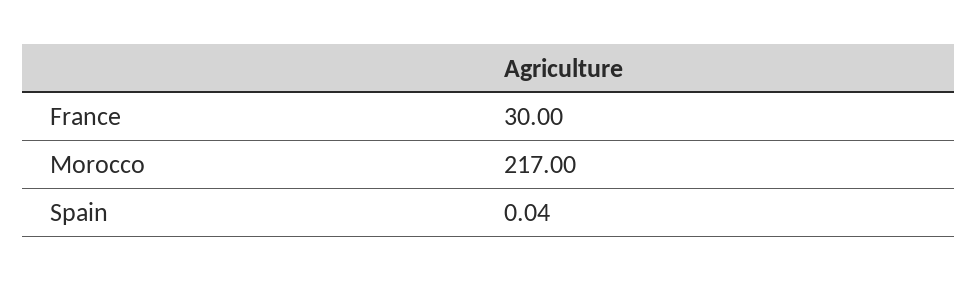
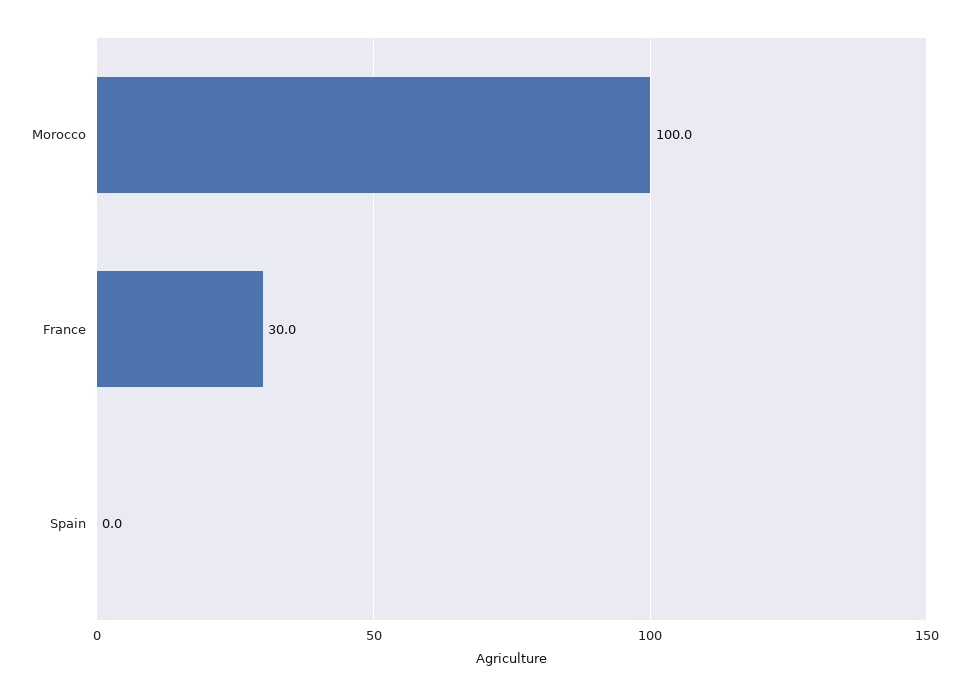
Morocco: 217 -> 100

